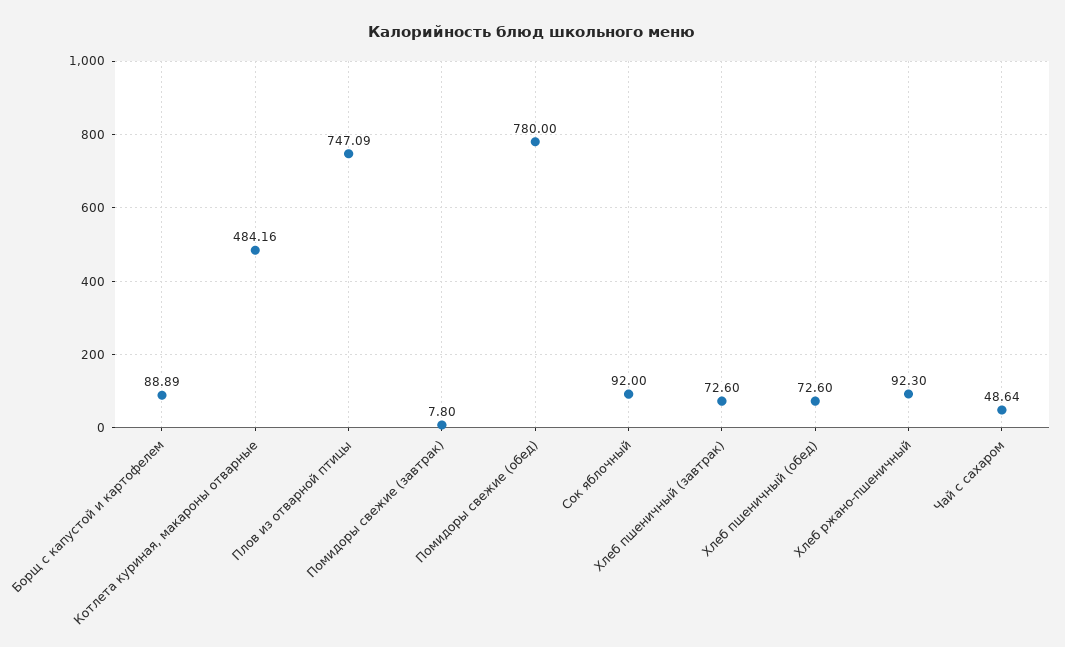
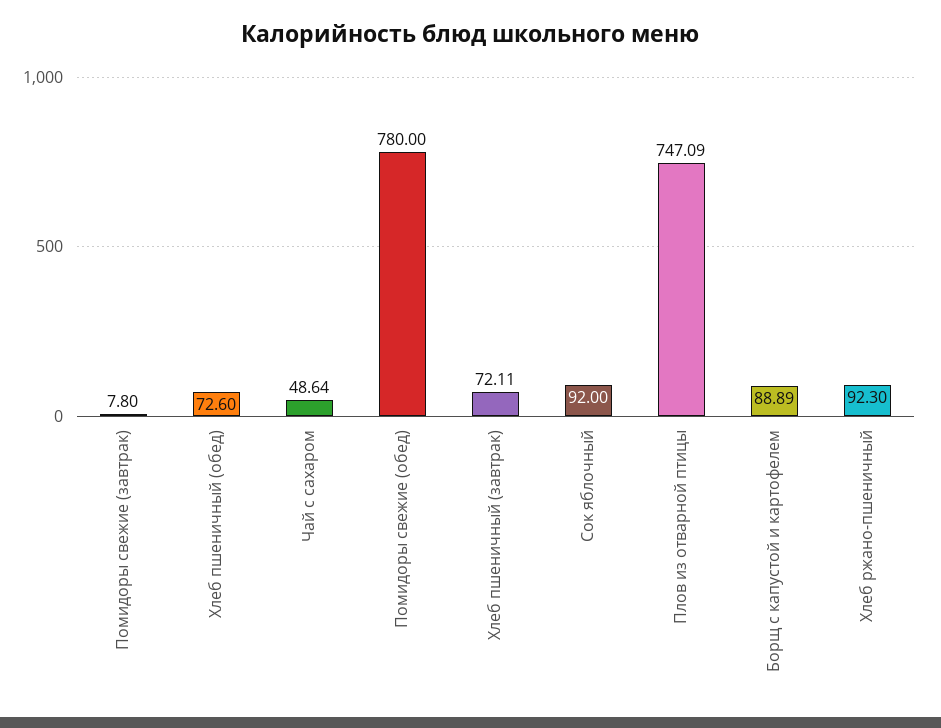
Котлета куриная, макароны отварные: 484.16 -> none
Хлеб пшеничный (завтрак): 72.6 -> 72.11

